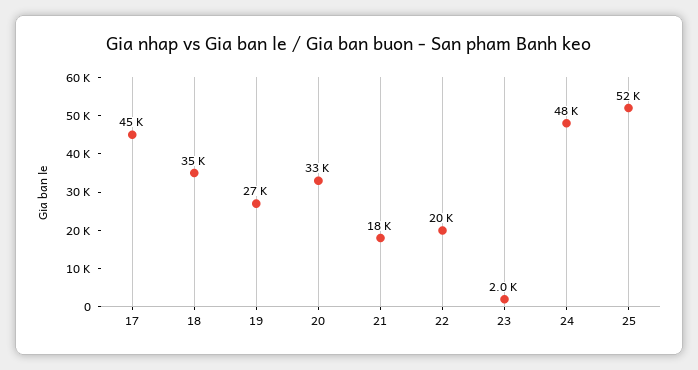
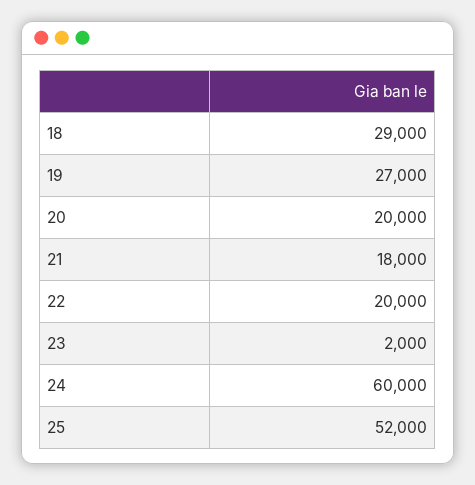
17: 45000 -> none
18: 35000 -> 29000
20: 33000 -> 20000
24: 48000 -> 60000

